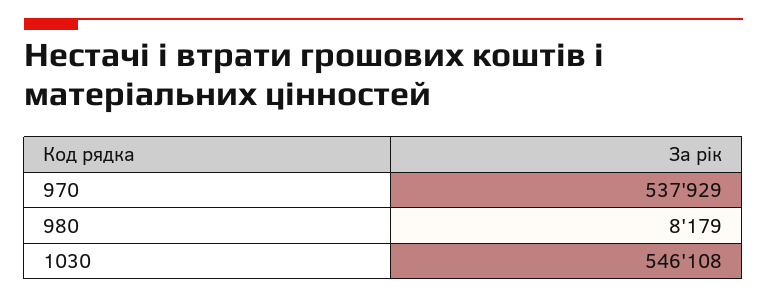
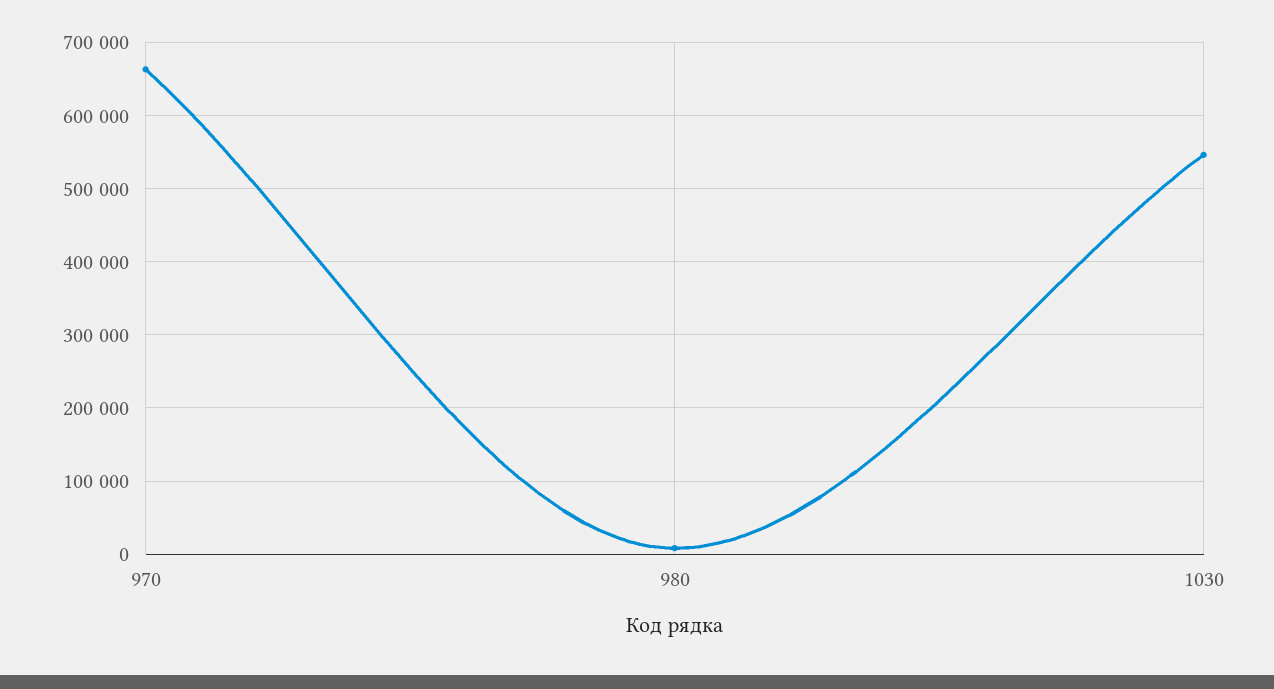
970: 537929 -> 660000

